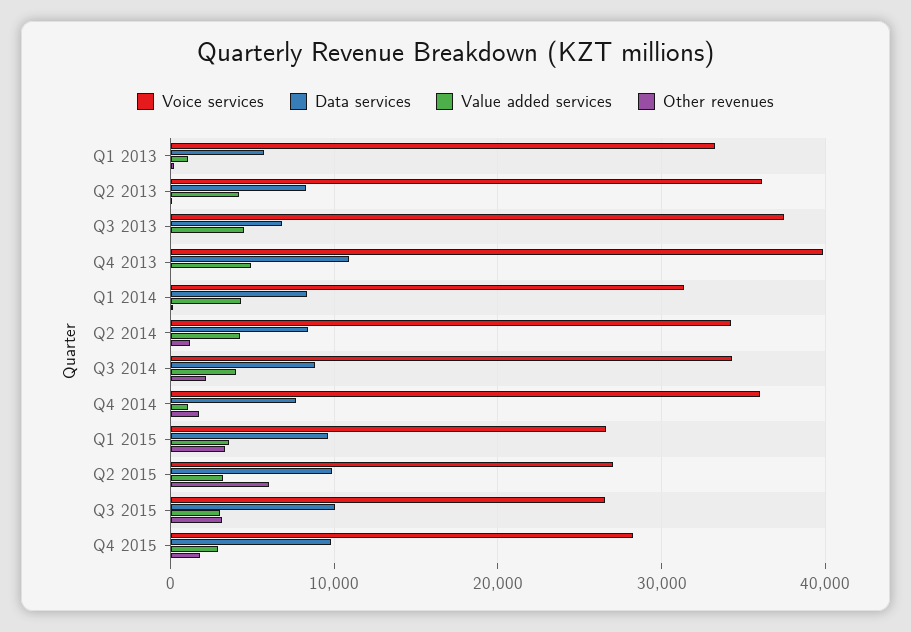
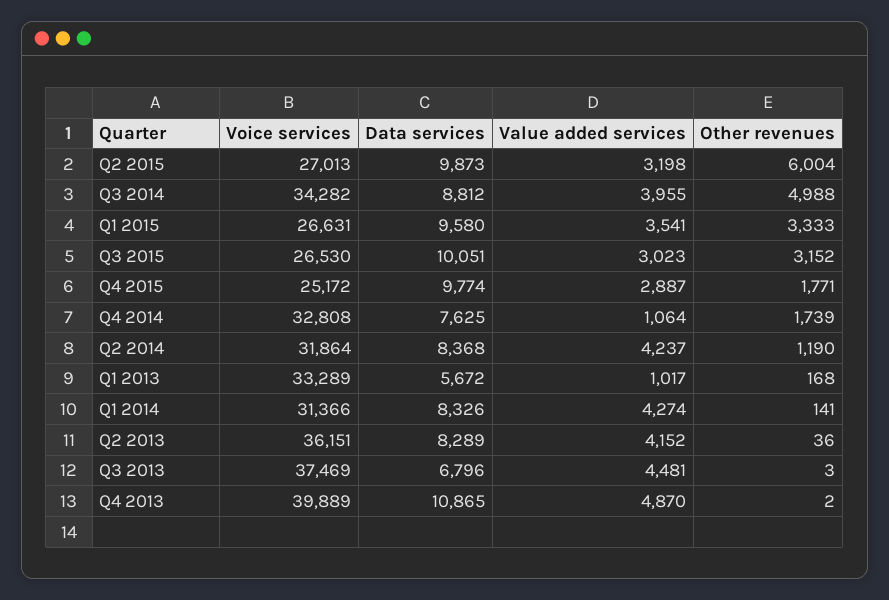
Voice services, Q2 2014: 34000 -> 31864
Other revenues, Q3 2014: 2000 -> 4988
Voice services, Q4 2014: 36000 -> 32808
Voice services, Q4 2015: 28000 -> 25172

